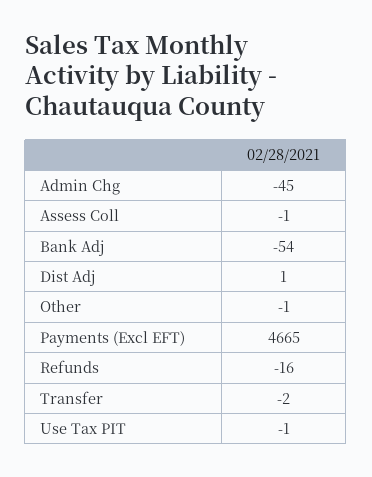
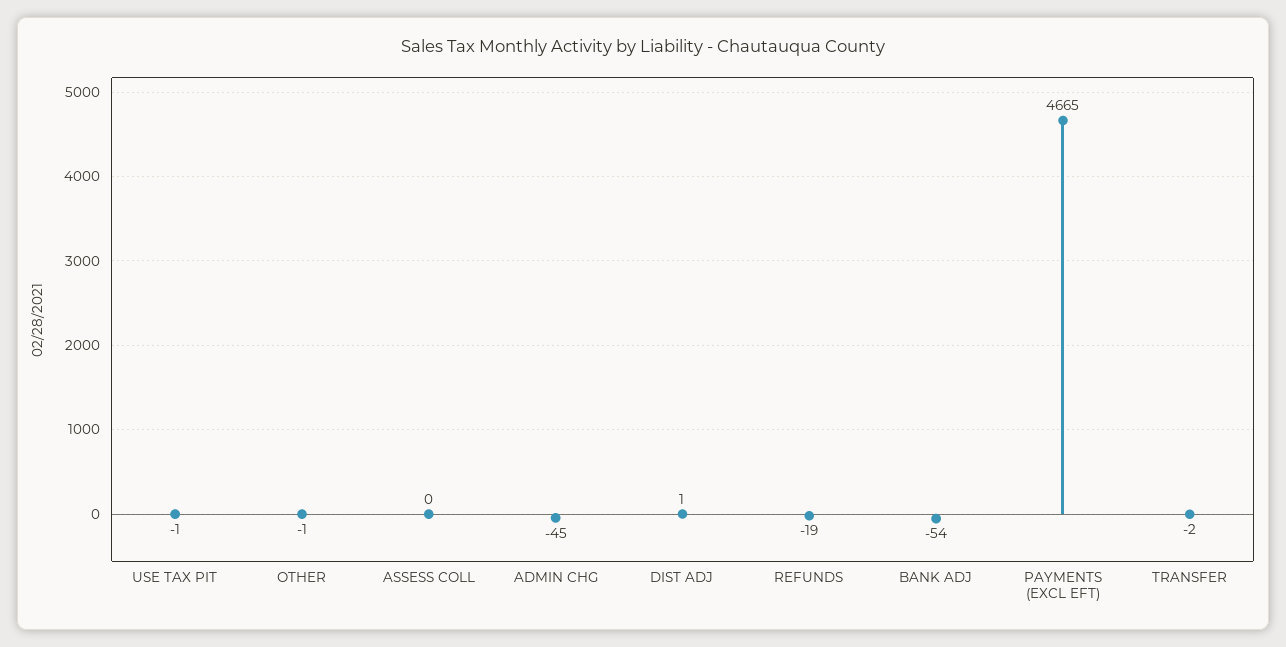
Assess Coll: -1 -> 0
Refunds: -16 -> -19

